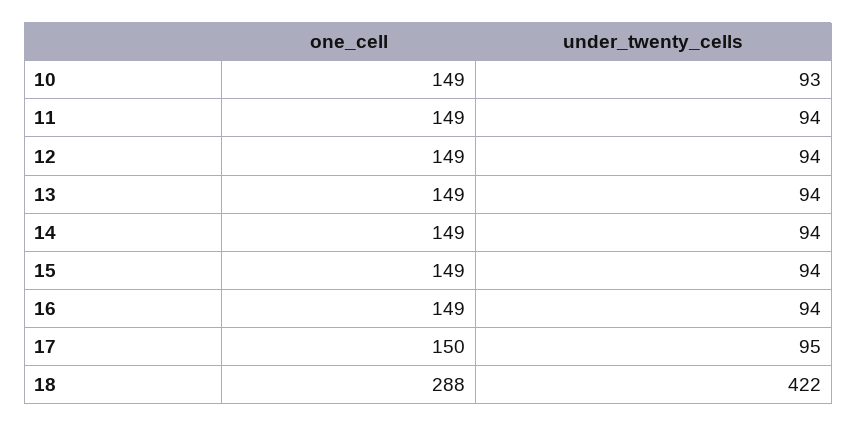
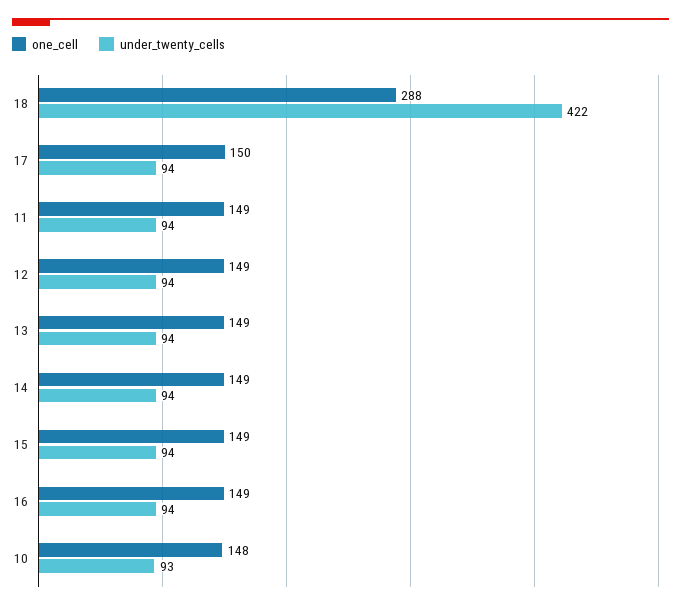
one_cell, 10: 149 -> 148
under_twenty_cells, 17: 95 -> 94

